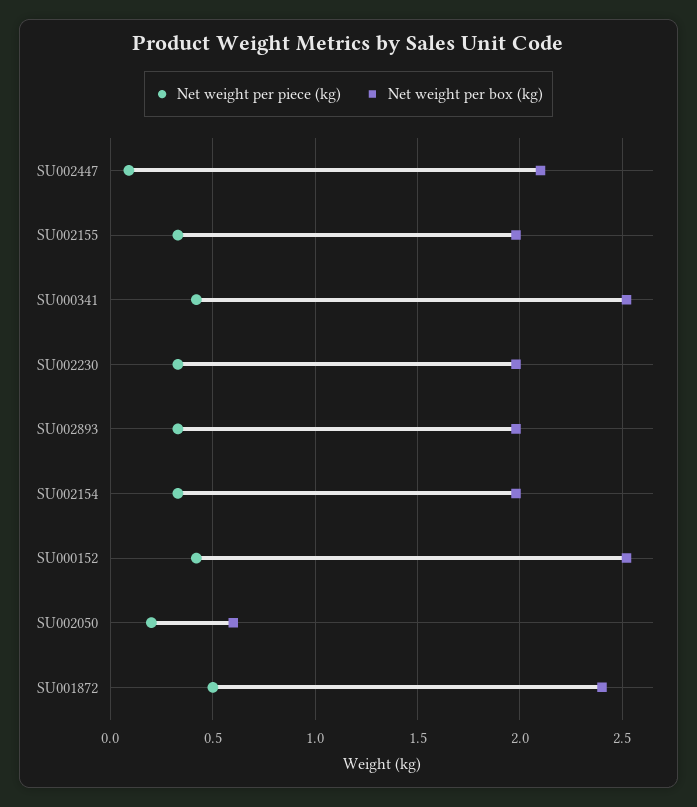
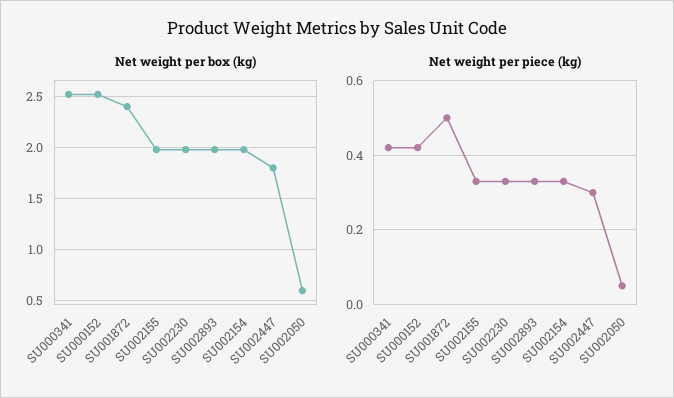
Net weight per piece (kg), SU002447: 0.1 -> 0.3
Net weight per box (kg), SU002447: 2.1 -> 1.8
Net weight per piece (kg), SU002050: 0.2 -> 0.05

